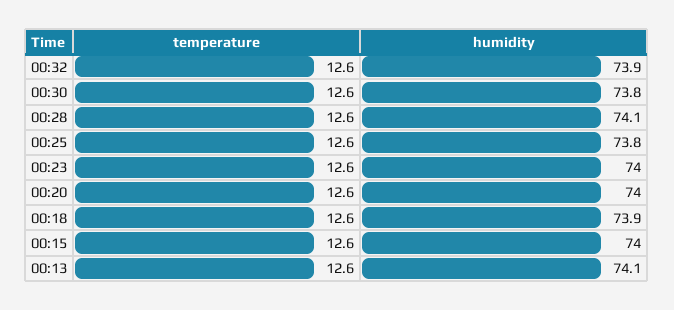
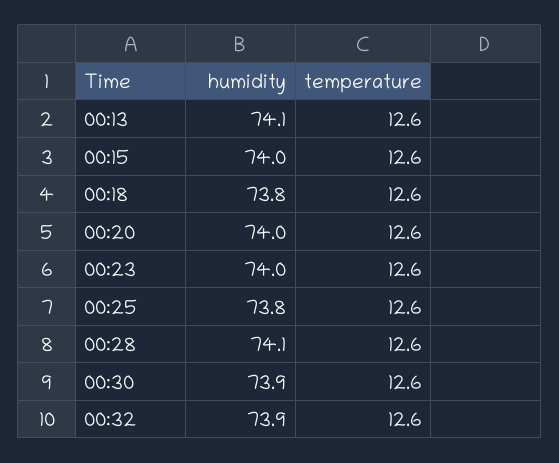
humidity, 00:30: 73.8 -> 73.9
humidity, 00:18: 73.9 -> 73.8

